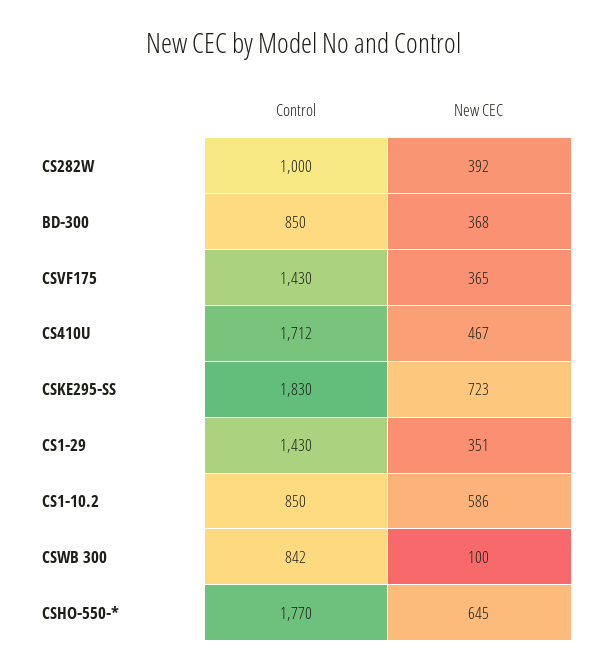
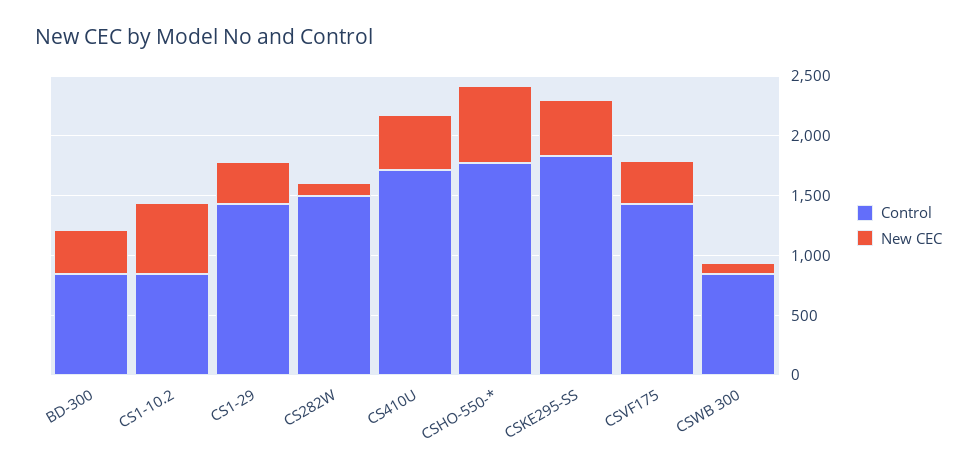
Control, CS282W: 1000 -> 1500
New CEC, CS282W: 392 -> 100
New CEC, CSKE295-SS: 723 -> 500

